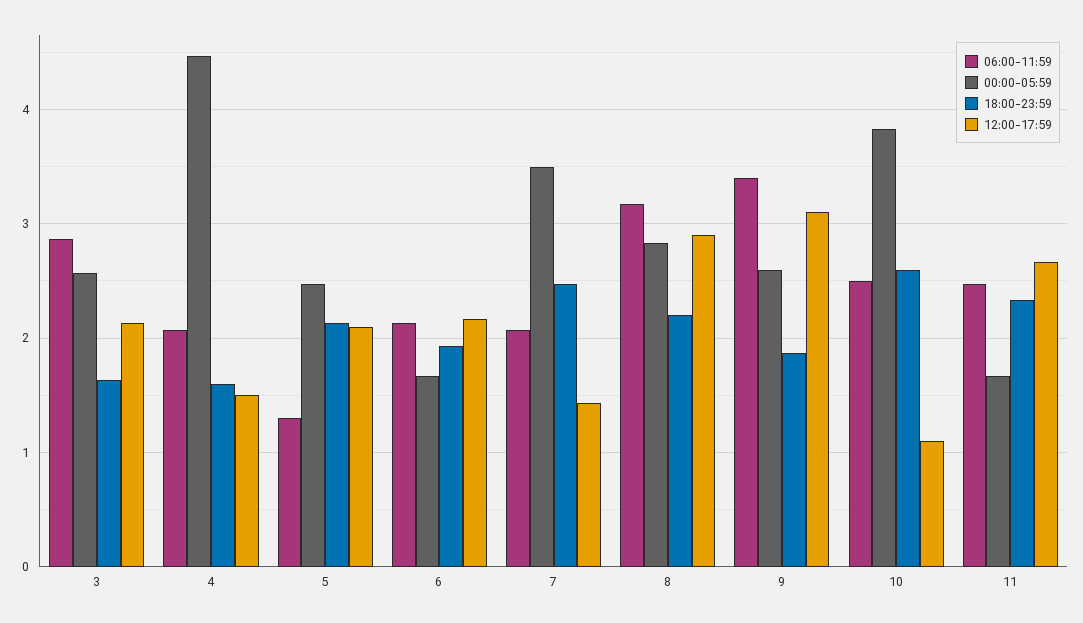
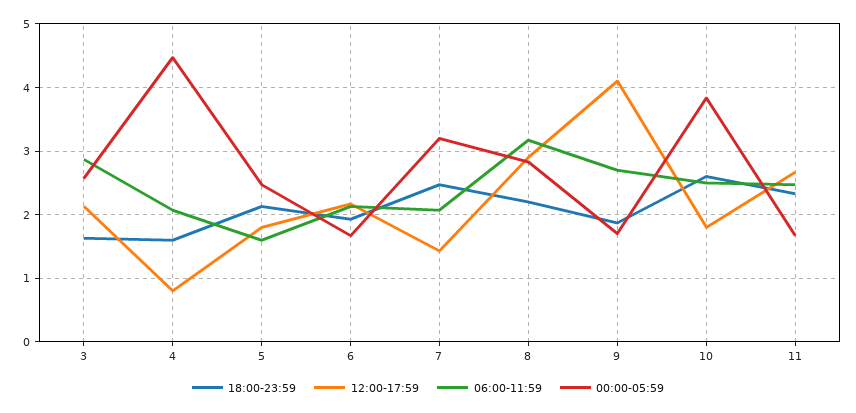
12:00-17:59, 4: 1.5 -> 0.8
06:00-11:59, 5: 1.3 -> 1.6
12:00-17:59, 5: 2.1 -> 1.8
00:00-05:59, 7: 3.5 -> 3.2
06:00-11:59, 9: 3.4 -> 2.7
00:00-05:59, 9: 2.6 -> 1.7
12:00-17:59, 9: 3.1 -> 4.1
12:00-17:59, 10: 1.1 -> 1.8

